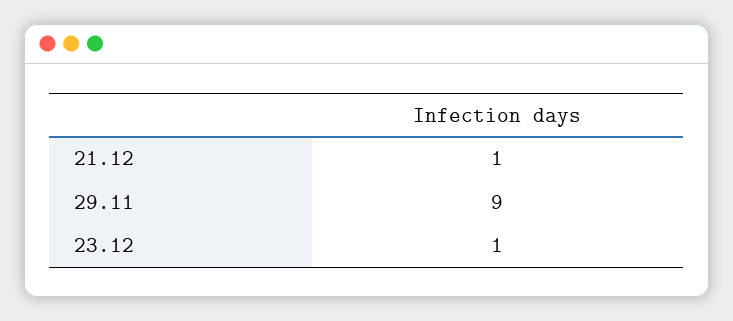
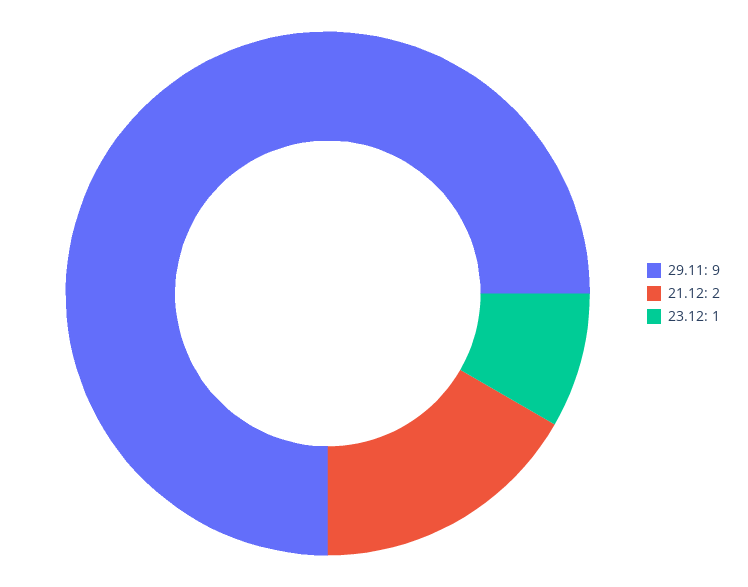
21.12: 1 -> 2

